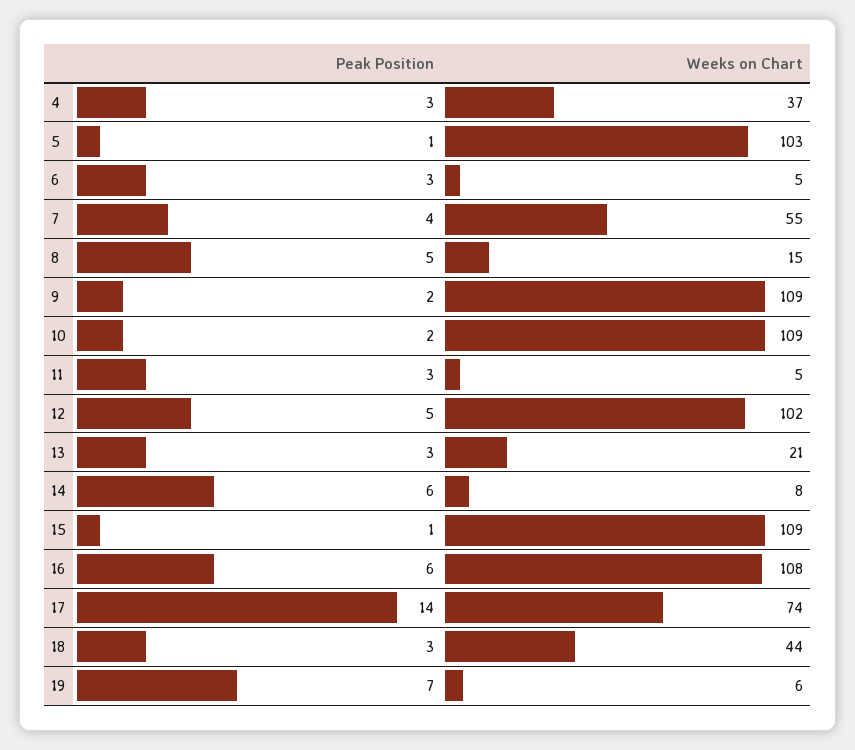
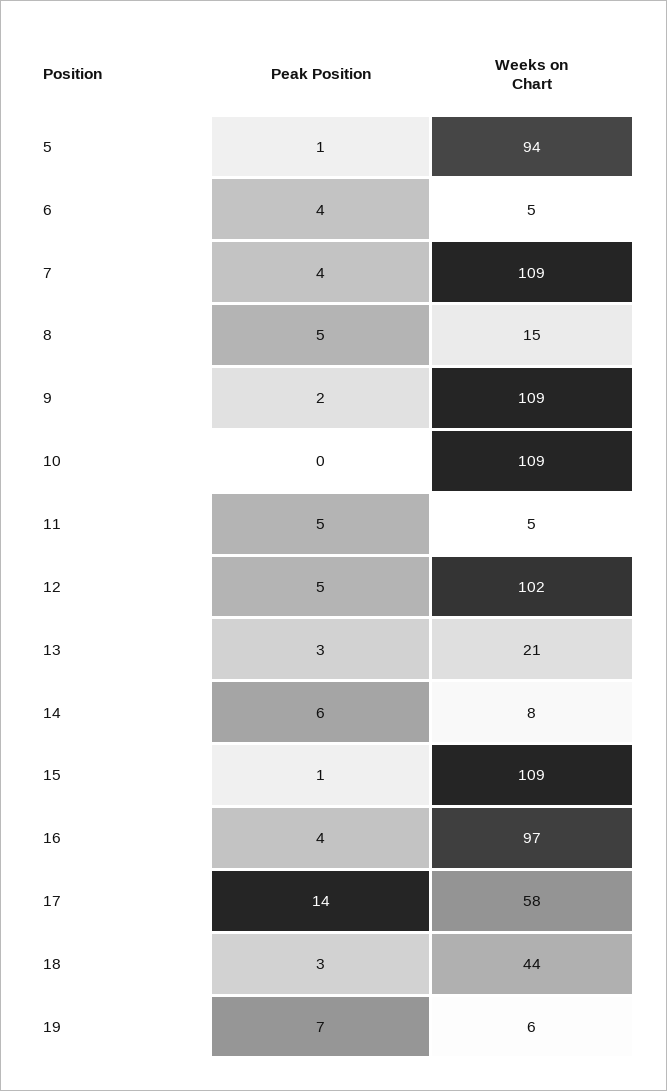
Peak Position, 4: 3 -> none
Weeks on Chart, 4: 37 -> none
Weeks on Chart, 5: 103 -> 94
Peak Position, 6: 3 -> 4
Weeks on Chart, 7: 55 -> 109
Peak Position, 10: 2 -> 0
Peak Position, 11: 3 -> 5
Peak Position, 16: 6 -> 4
Weeks on Chart, 16: 108 -> 97
Weeks on Chart, 17: 74 -> 58

